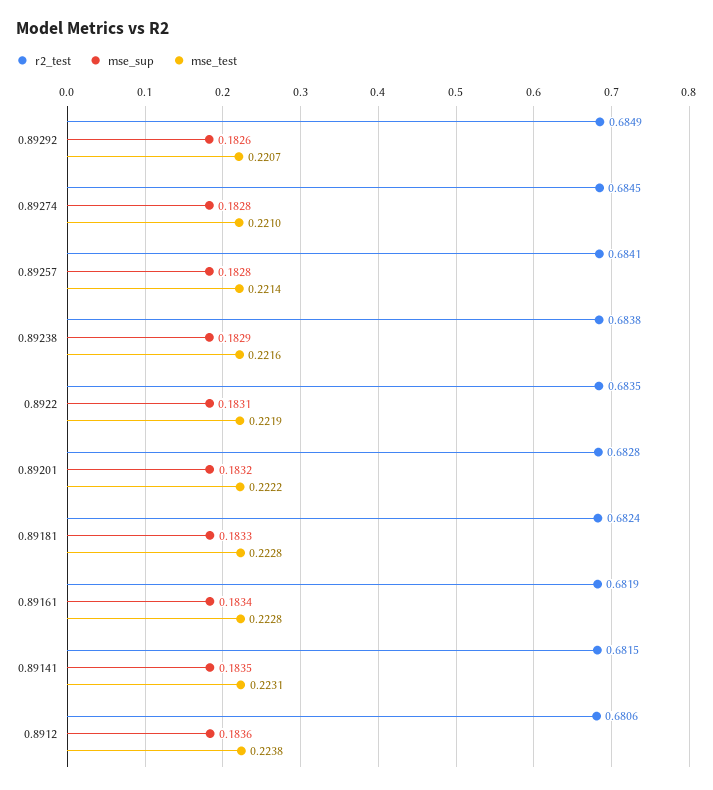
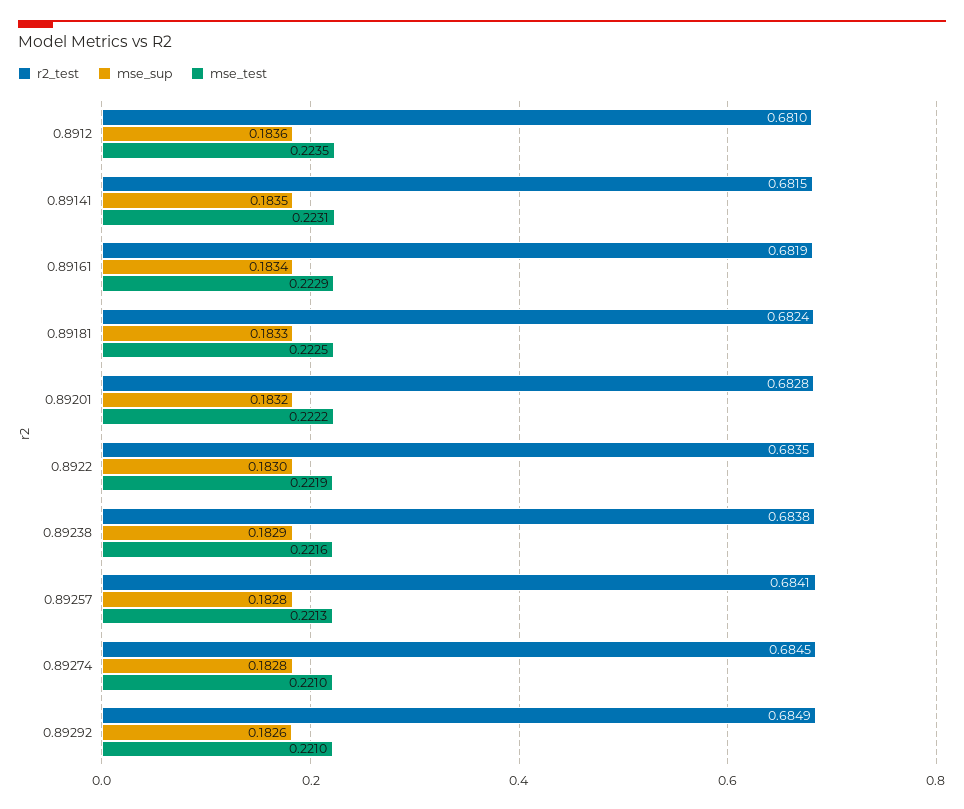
mse_test, 0.89292: 0.2207 -> 0.221
mse_test, 0.89257: 0.2214 -> 0.2213
mse_sup, 0.8922: 0.1831 -> 0.183
mse_test, 0.89181: 0.2228 -> 0.2225
mse_test, 0.89161: 0.2228 -> 0.2229
r2_test, 0.8912: 0.6806 -> 0.681
mse_test, 0.8912: 0.2238 -> 0.2235

